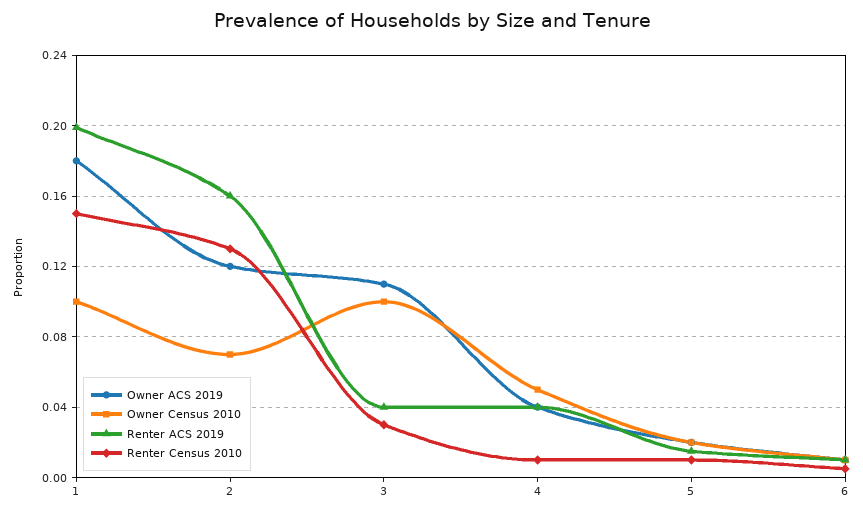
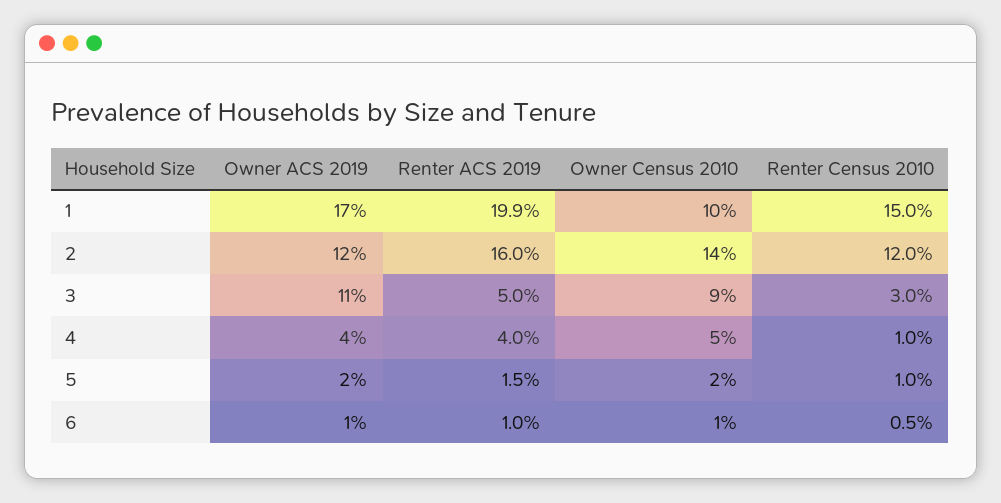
Owner ACS 2019, 1: 0.18 -> 0.17
Owner Census 2010, 2: 0.07 -> 0.14
Renter Census 2010, 2: 0.13 -> 0.12
Owner Census 2010, 3: 0.1 -> 0.09
Renter ACS 2019, 3: 0.04 -> 0.05

